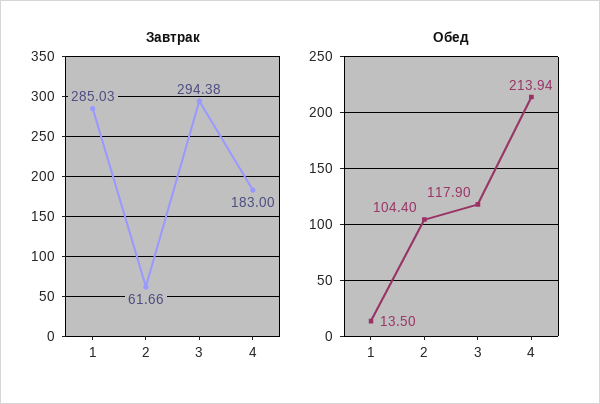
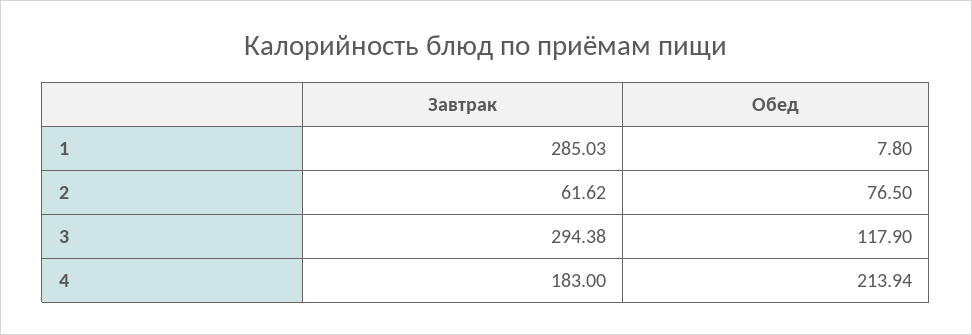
Завтрак, 2: 61.66 -> 61.62
Обед, 1: 13.5 -> 7.8
Обед, 2: 104.4 -> 76.5

